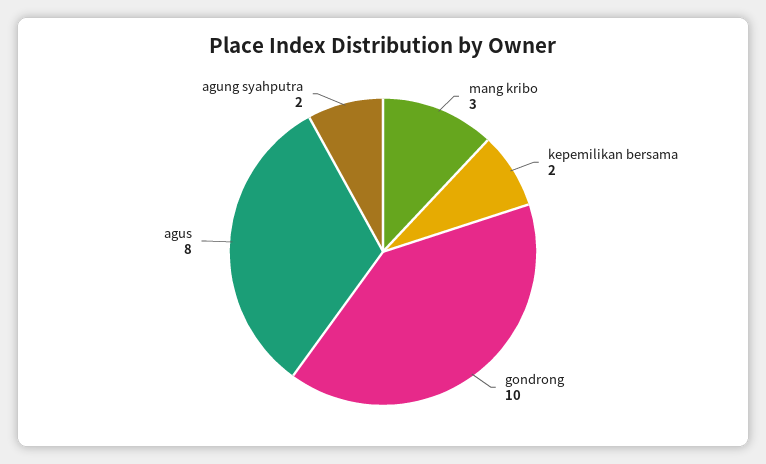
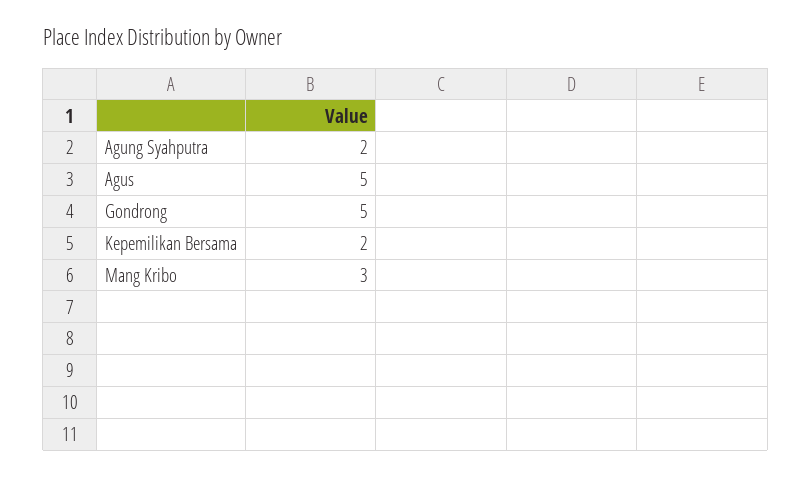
gondrong: 10 -> 5
agus: 8 -> 5

